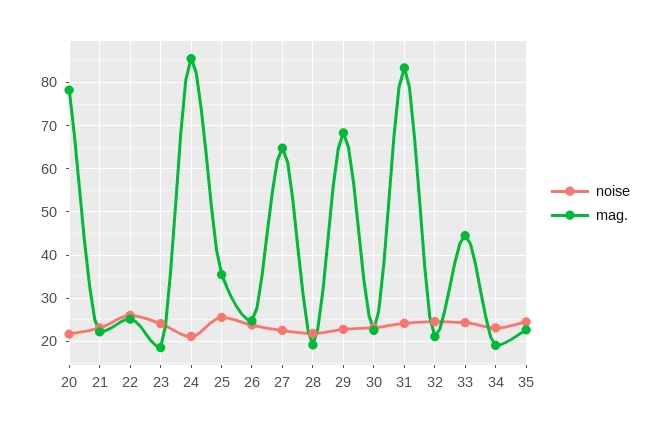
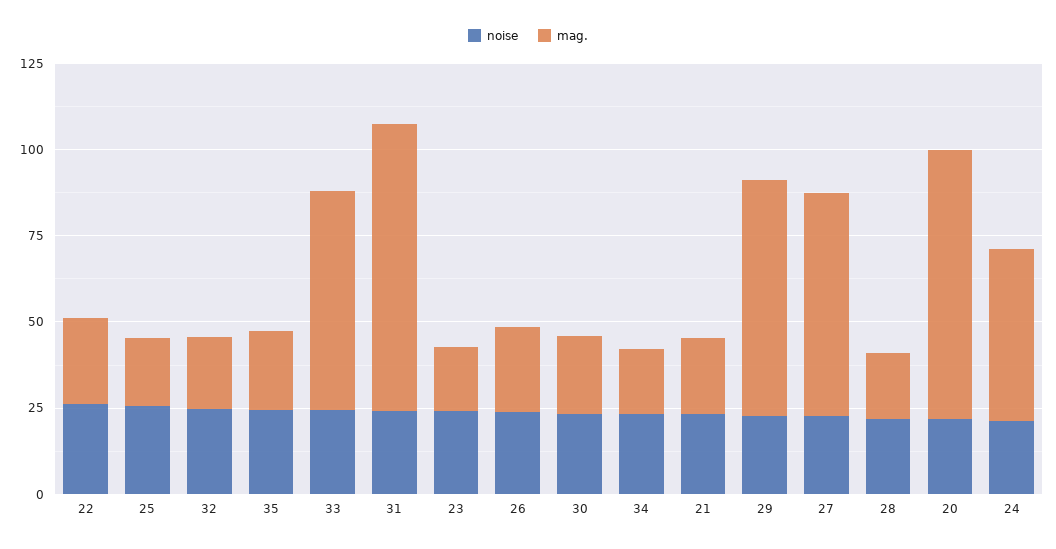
mag., 24: 86 -> 50
mag., 25: 36 -> 20
mag., 33: 44 -> 65

